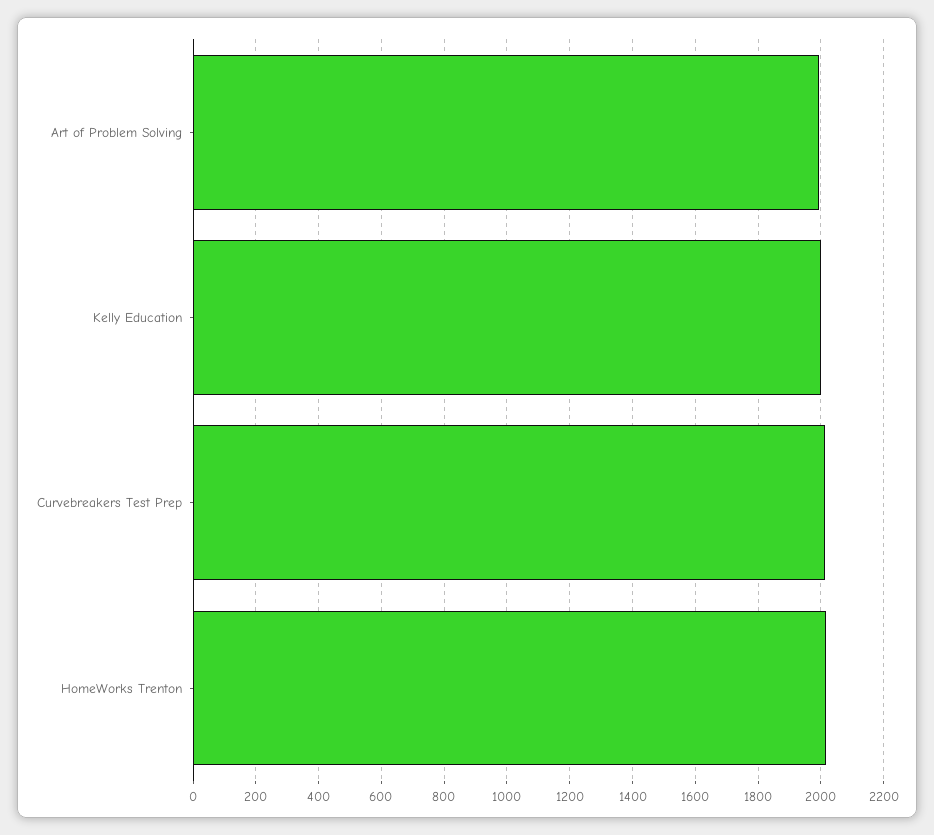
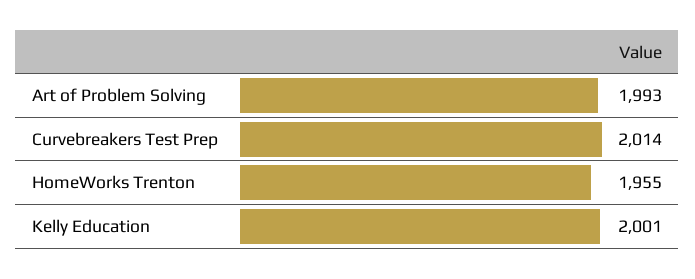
HomeWorks Trenton: 2020 -> 1955

